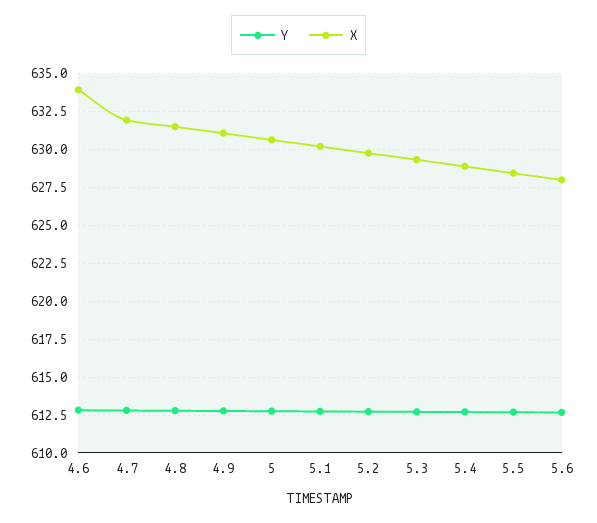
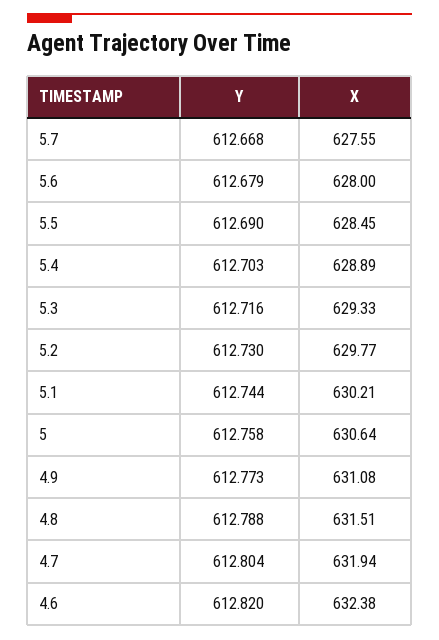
X, 4.6: 634 -> 632.38
Y, 5.7: none -> 612.668
X, 5.7: none -> 627.55

